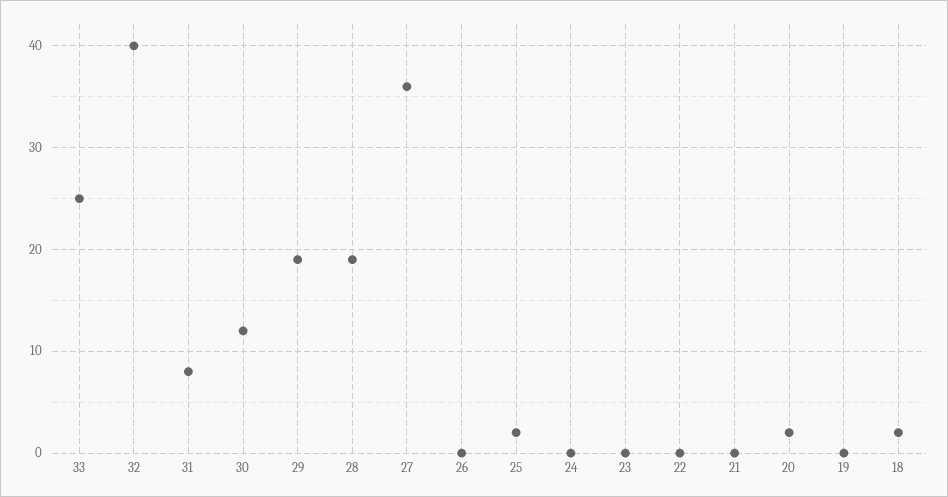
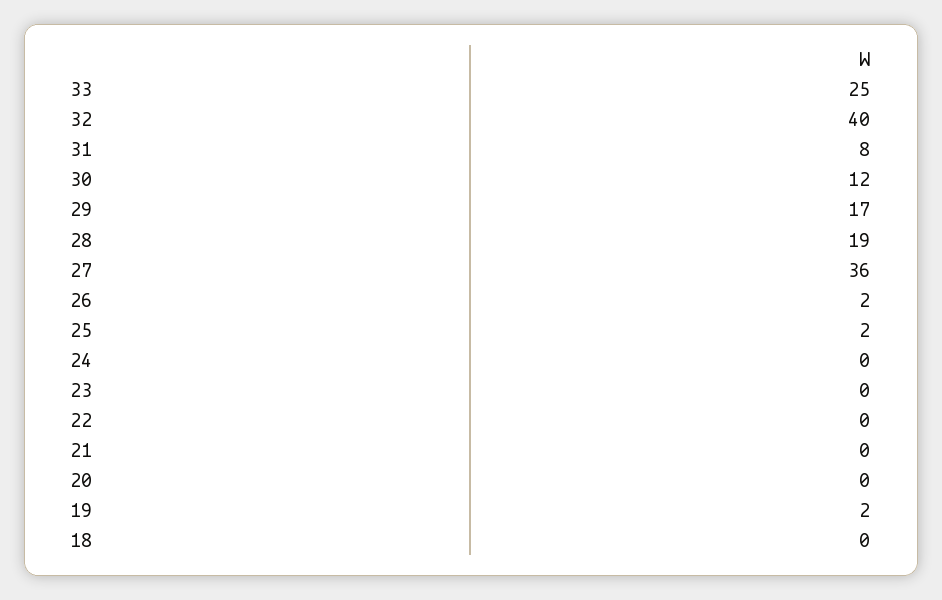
29: 19 -> 17
26: 0 -> 2
20: 2 -> 0
19: 0 -> 2
18: 2 -> 0

